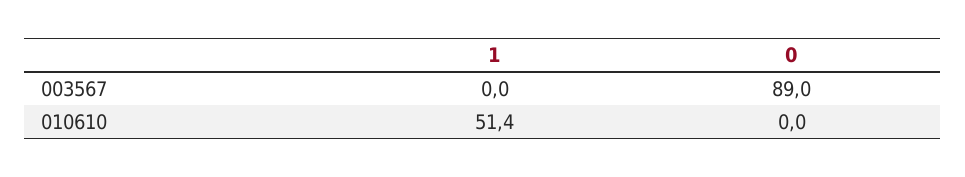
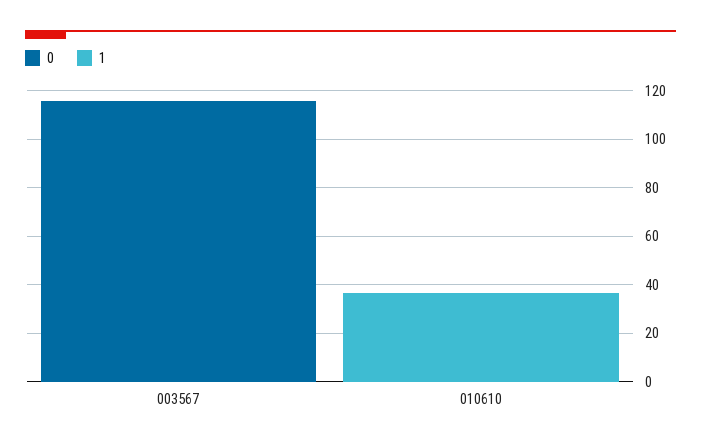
0, 003567: 89 -> 115
1, 010610: 51.4 -> 35

